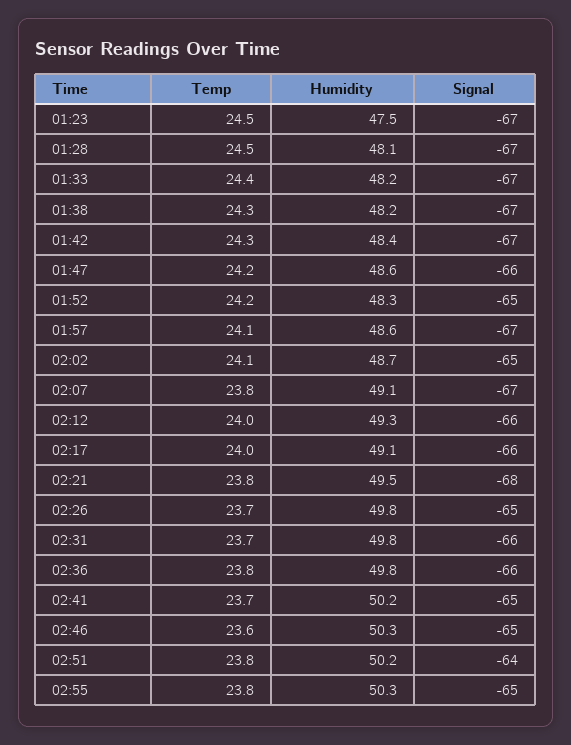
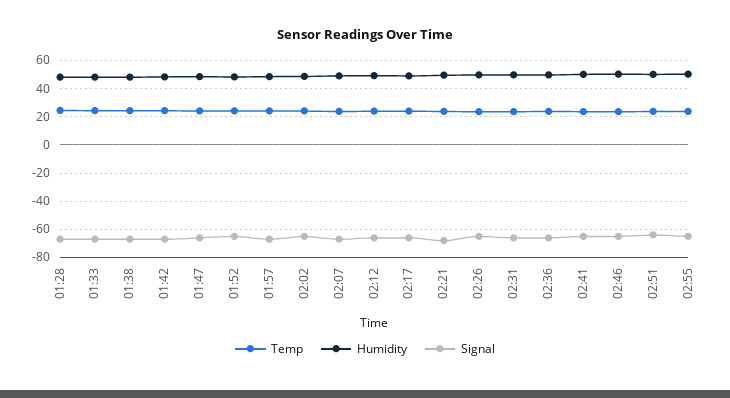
Temp, 01:23: 24.5 -> none
Humidity, 01:23: 47.5 -> none
Signal, 01:23: -67 -> none

